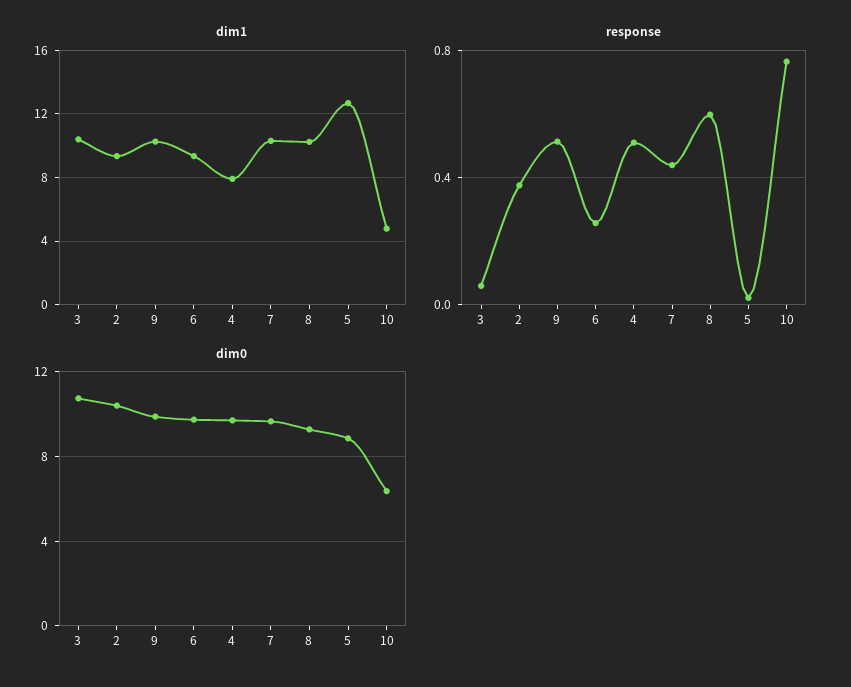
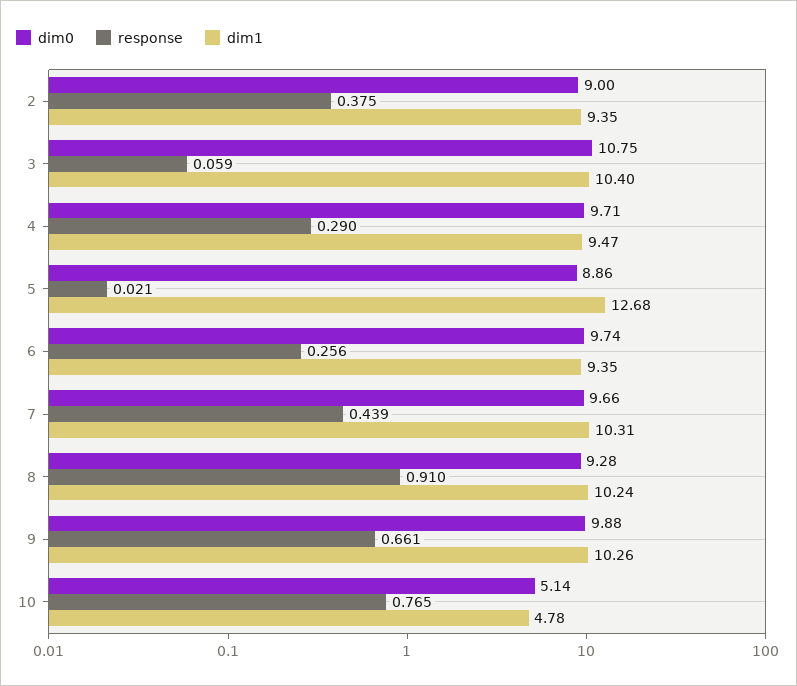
dim1, 4: 8 -> 9.47
response, 9: 0.5 -> 0.661
response, 4: 0.5 -> 0.29
response, 8: 0.6 -> 0.91
dim0, 2: 10.5 -> 9
dim0, 10: 6.5 -> 5.14

